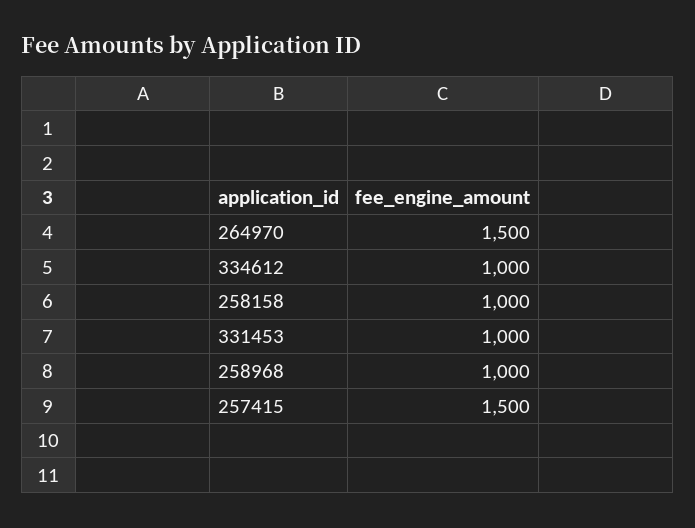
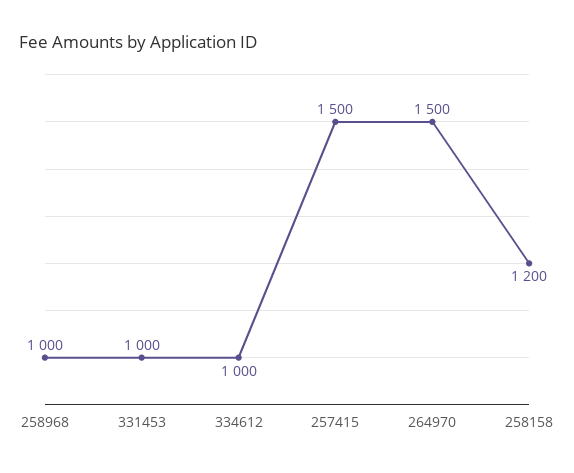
258158: 1000 -> 1200

